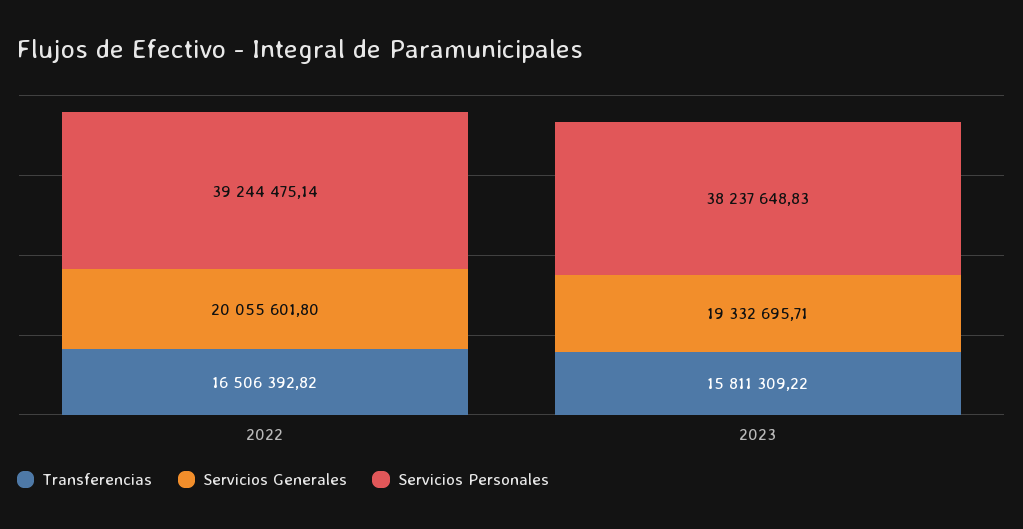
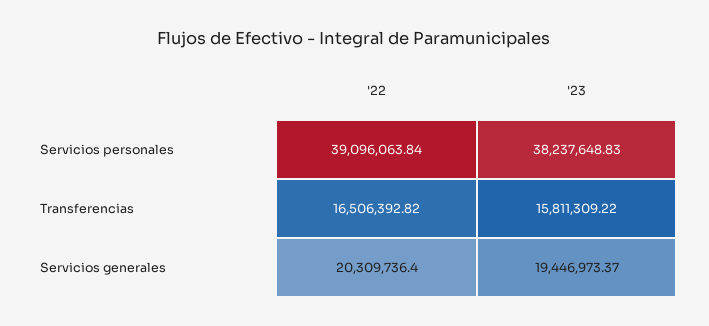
Servicios Generales, 2022: 20055601.8 -> 20309736.4
Servicios Personales, 2022: 39244475.14 -> 39096063.84
Servicios Generales, 2023: 19332695.71 -> 19446973.37

